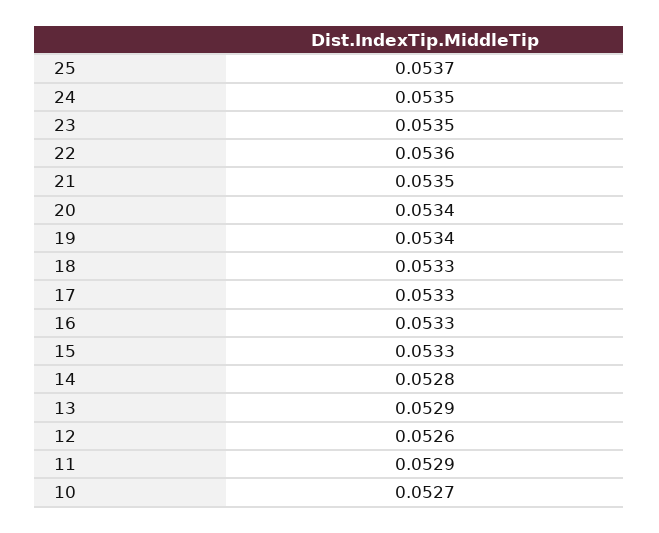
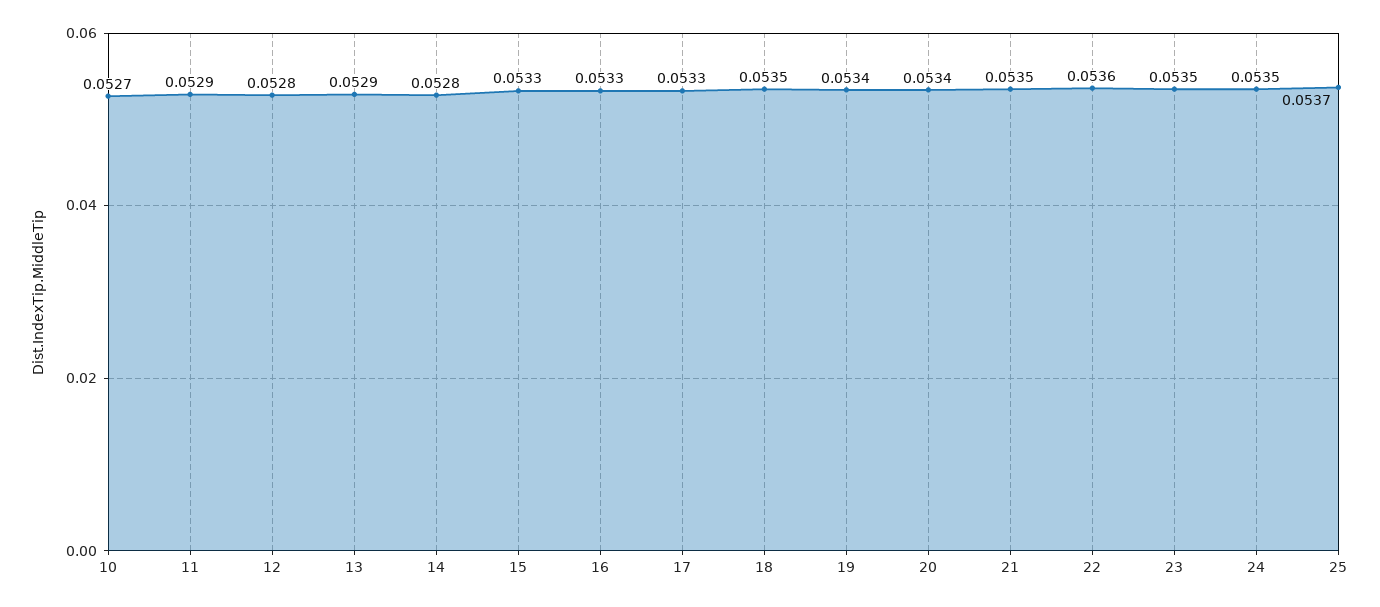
18: 0.0533 -> 0.0535
12: 0.0526 -> 0.0528

